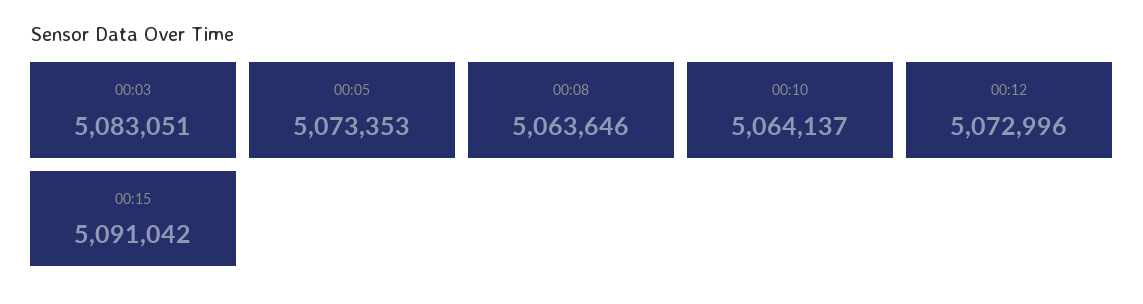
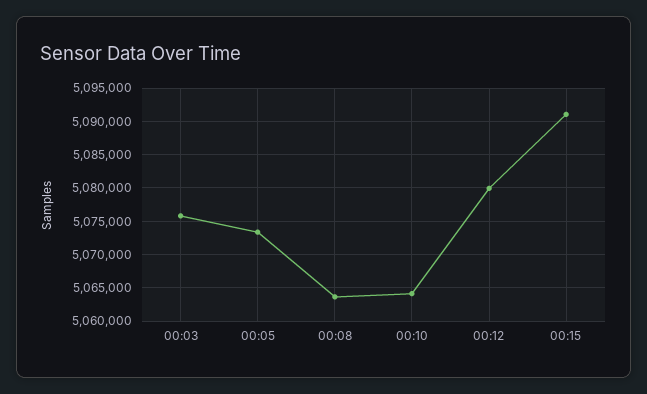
00:03: 5083051 -> 5076000
00:12: 5072996 -> 5080000

